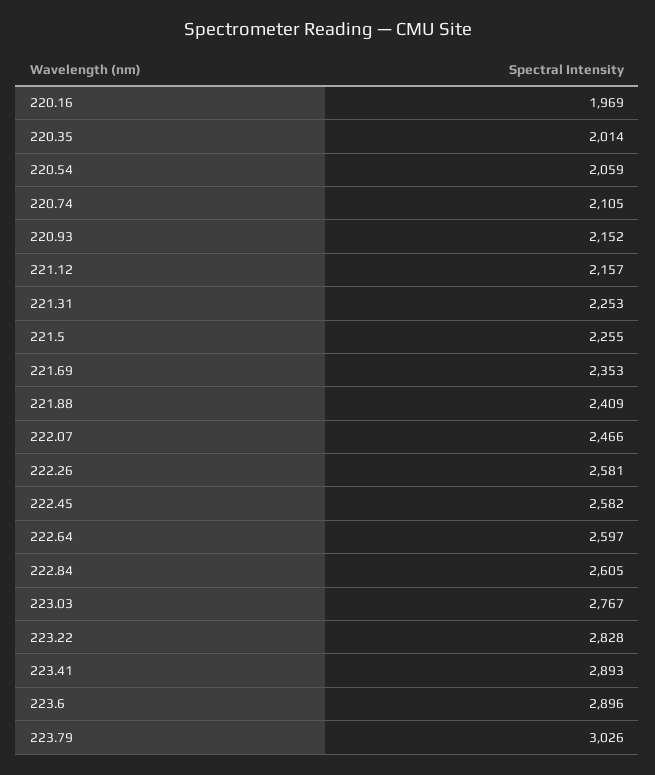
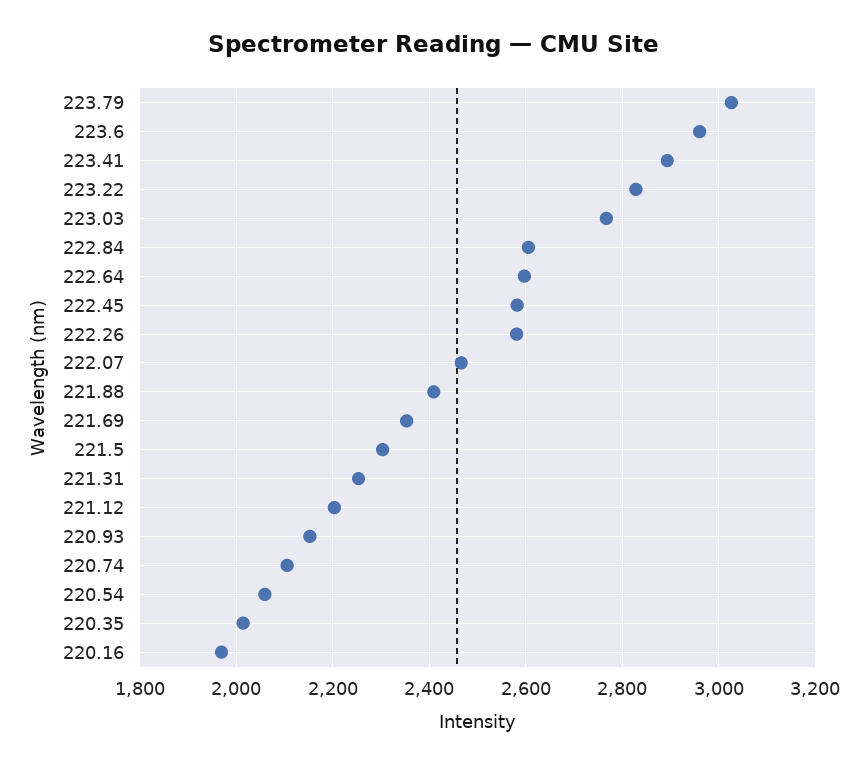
221.12: 2157 -> 2200
221.5: 2255 -> 2300
223.6: 2896 -> 2960

